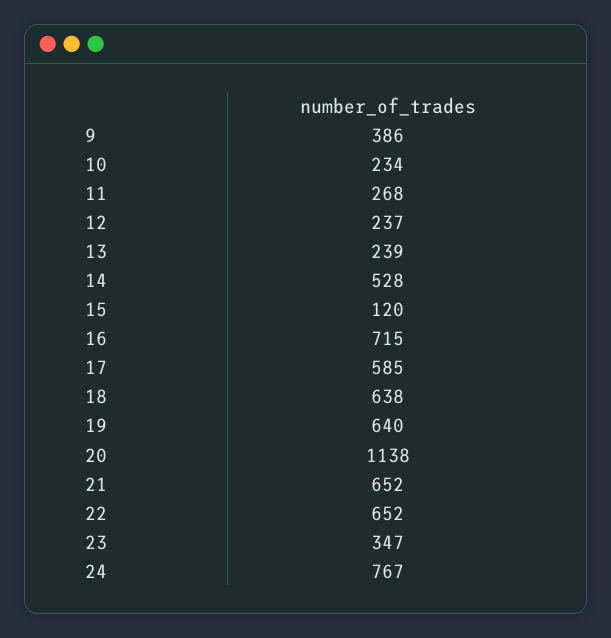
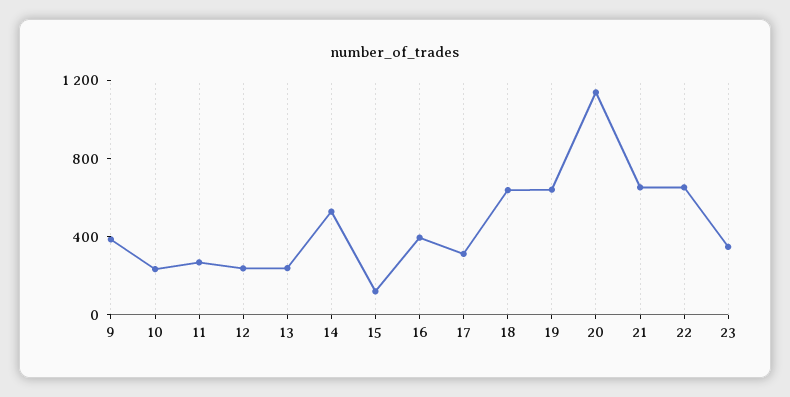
16: 715 -> 400
17: 585 -> 300
24: 767 -> none

